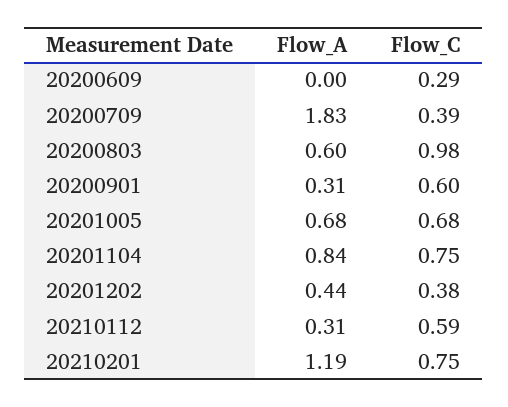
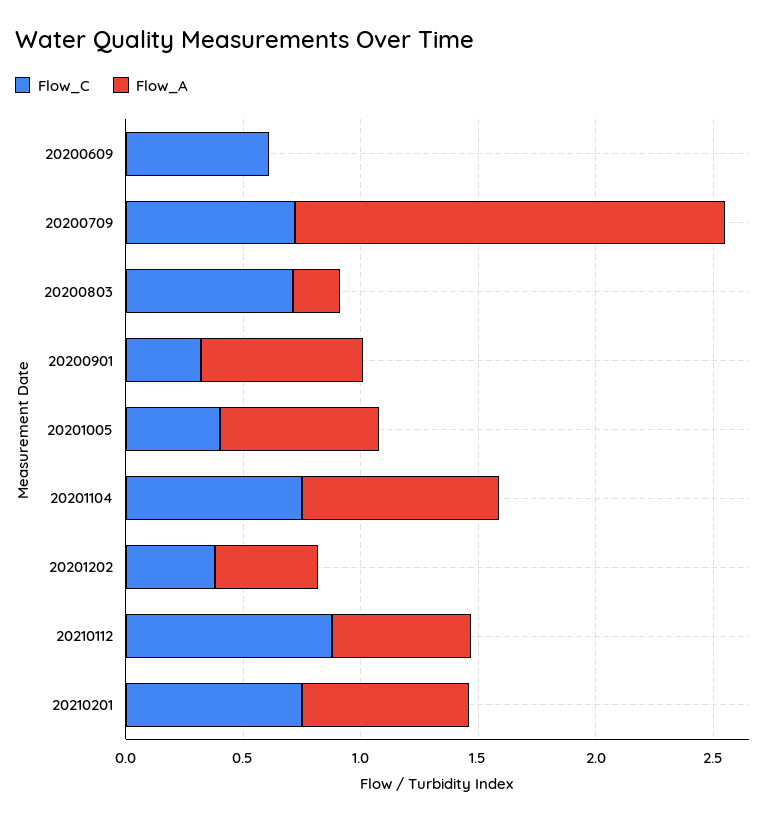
Flow_C, 20200609: 0.29 -> 0.6
Flow_C, 20200709: 0.39 -> 0.7
Flow_A, 20200803: 0.6 -> 0.2
Flow_C, 20200803: 0.98 -> 0.7
Flow_A, 20200901: 0.31 -> 0.7
Flow_C, 20200901: 0.6 -> 0.3
Flow_C, 20201005: 0.68 -> 0.4
Flow_A, 20210112: 0.31 -> 0.6
Flow_C, 20210112: 0.59 -> 0.9
Flow_A, 20210201: 1.19 -> 0.7

